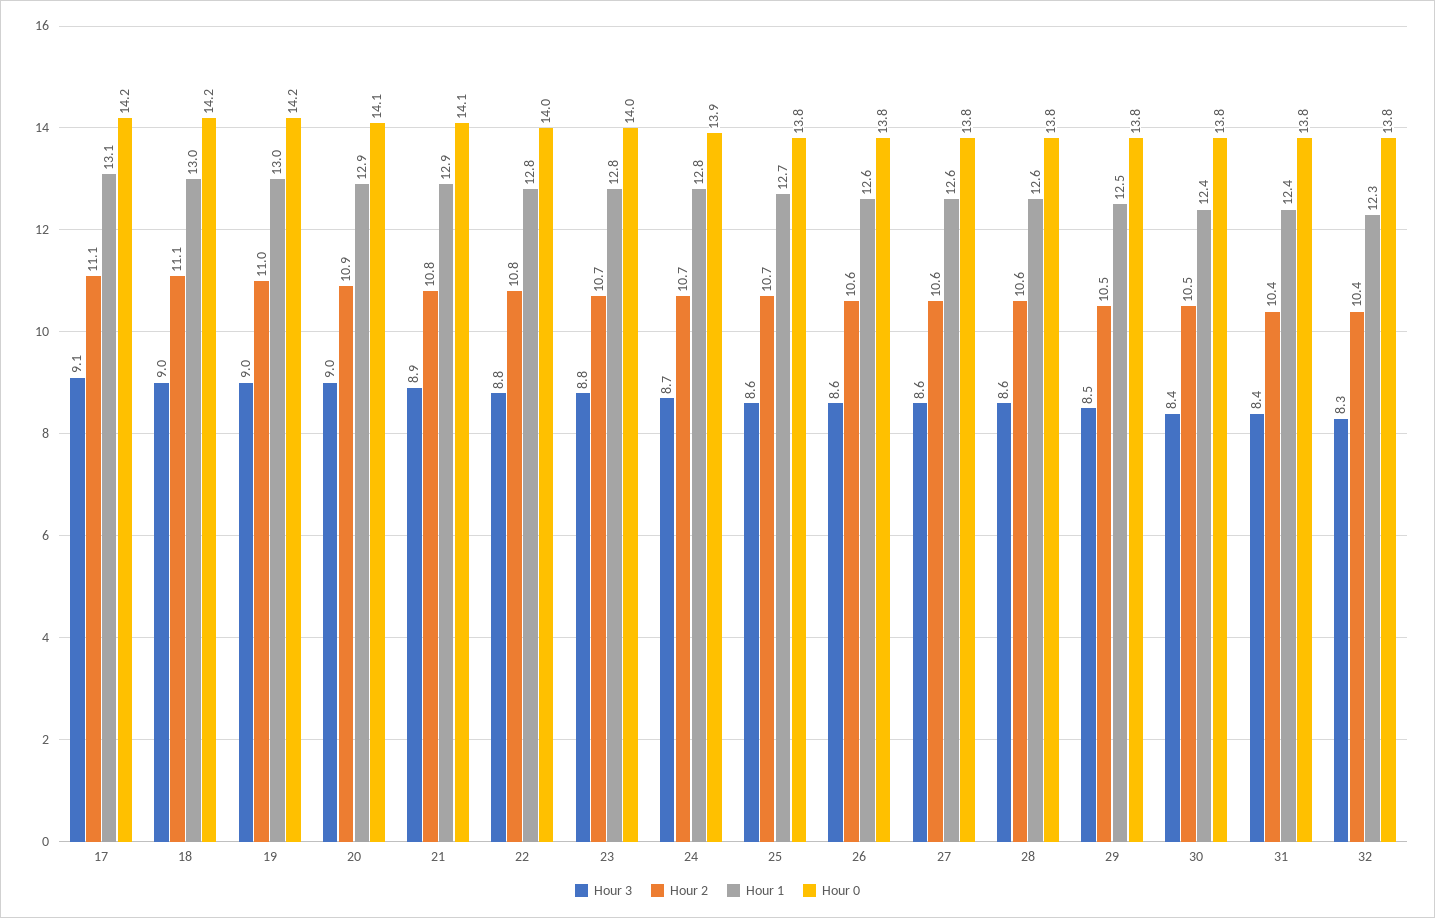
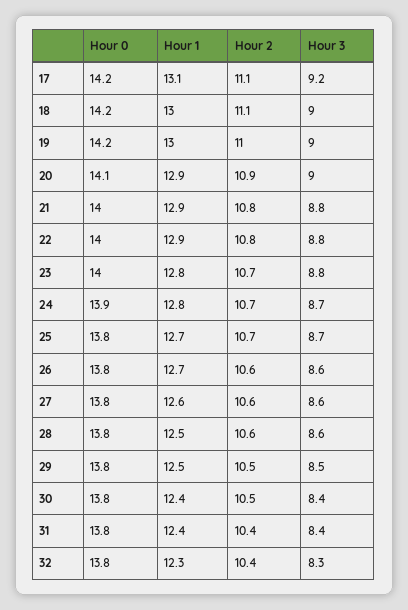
Hour 3, 17: 9.1 -> 9.2
Hour 3, 21: 8.9 -> 8.8
Hour 0, 21: 14.1 -> 14
Hour 1, 22: 12.8 -> 12.9
Hour 3, 25: 8.6 -> 8.7
Hour 1, 26: 12.6 -> 12.7
Hour 1, 28: 12.6 -> 12.5

